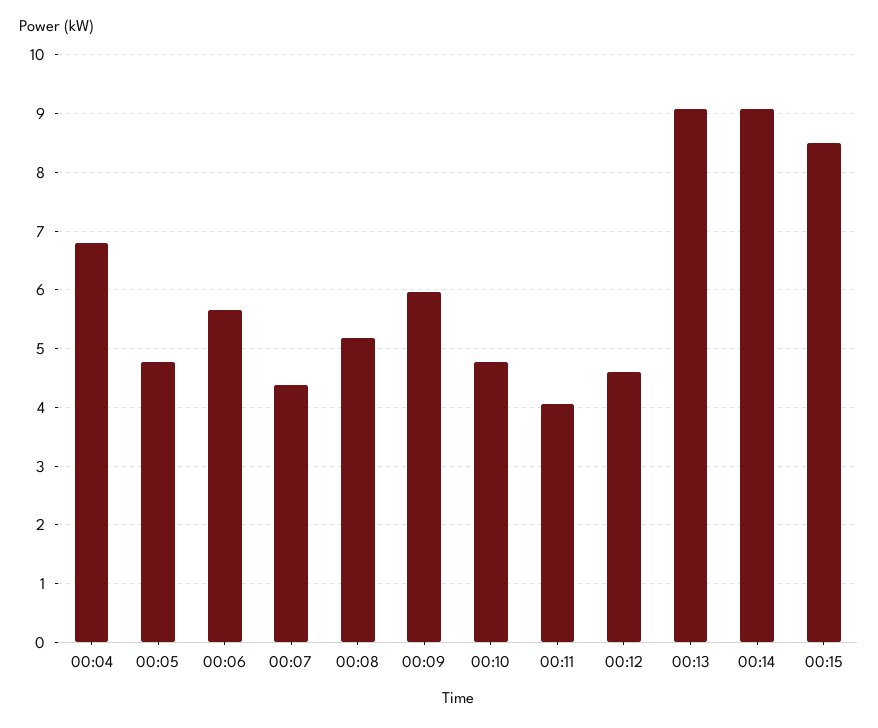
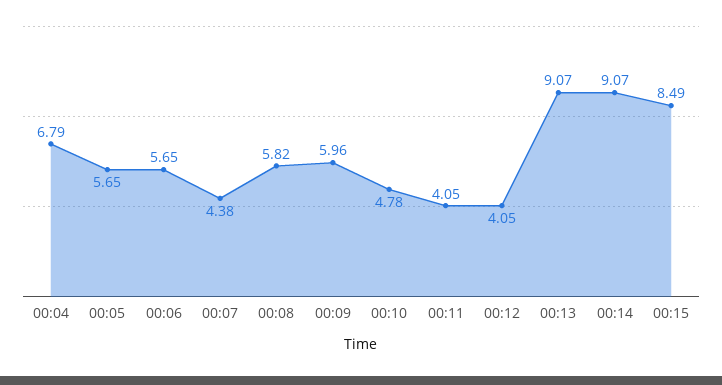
00:05: 4.8 -> 5.65
00:08: 5.2 -> 5.82
00:12: 4.6 -> 4.05

